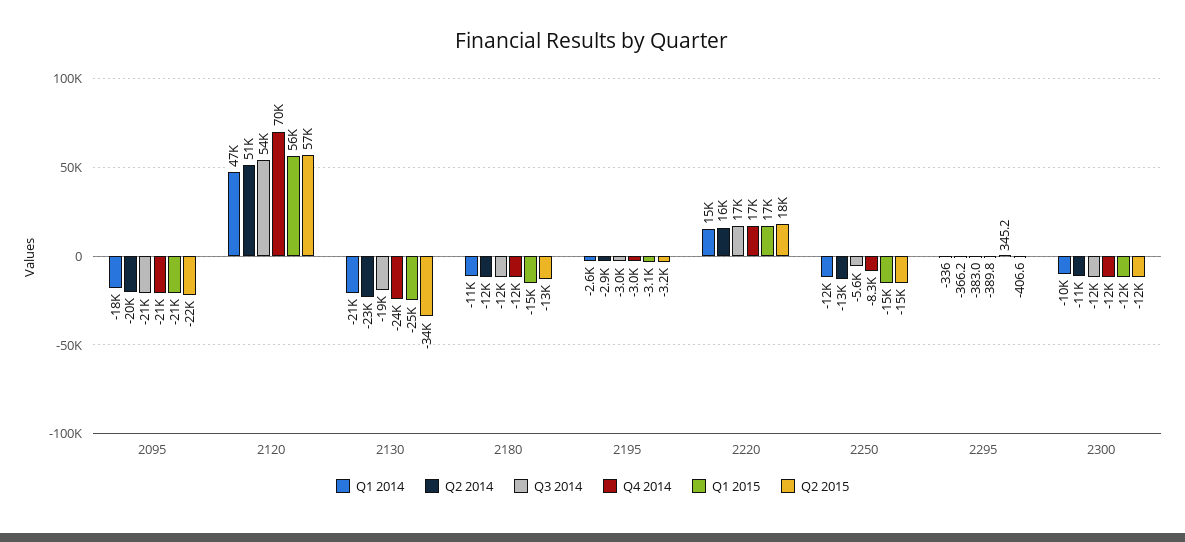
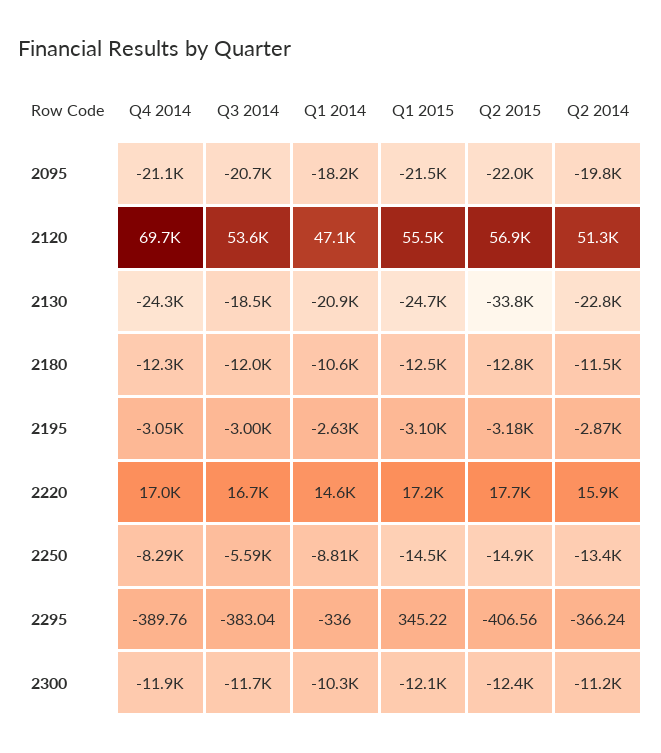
Q1 2015, 2180: -15000 -> -12500
Q1 2014, 2250: -12000 -> -8810

